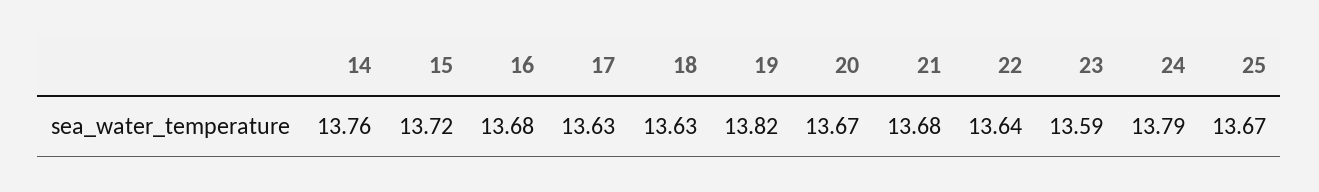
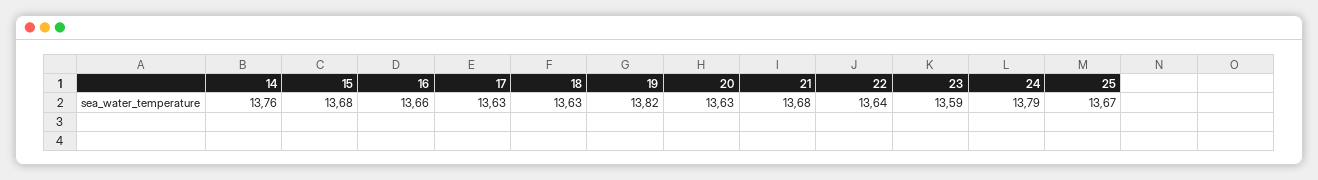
15: 13.72 -> 13.68
16: 13.68 -> 13.66
20: 13.67 -> 13.63

